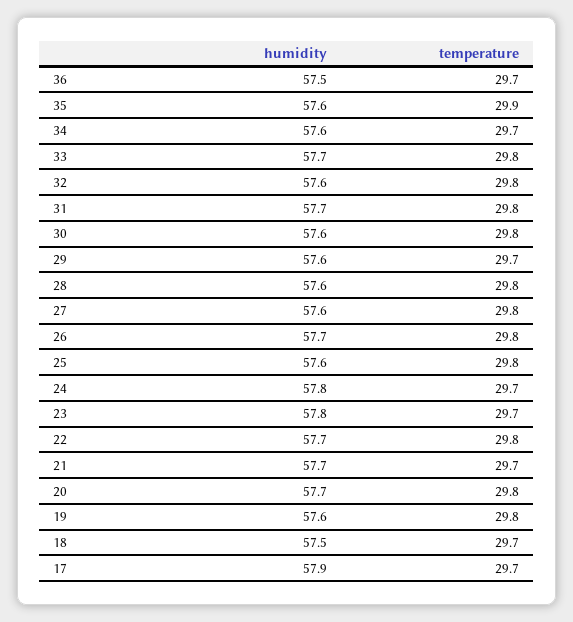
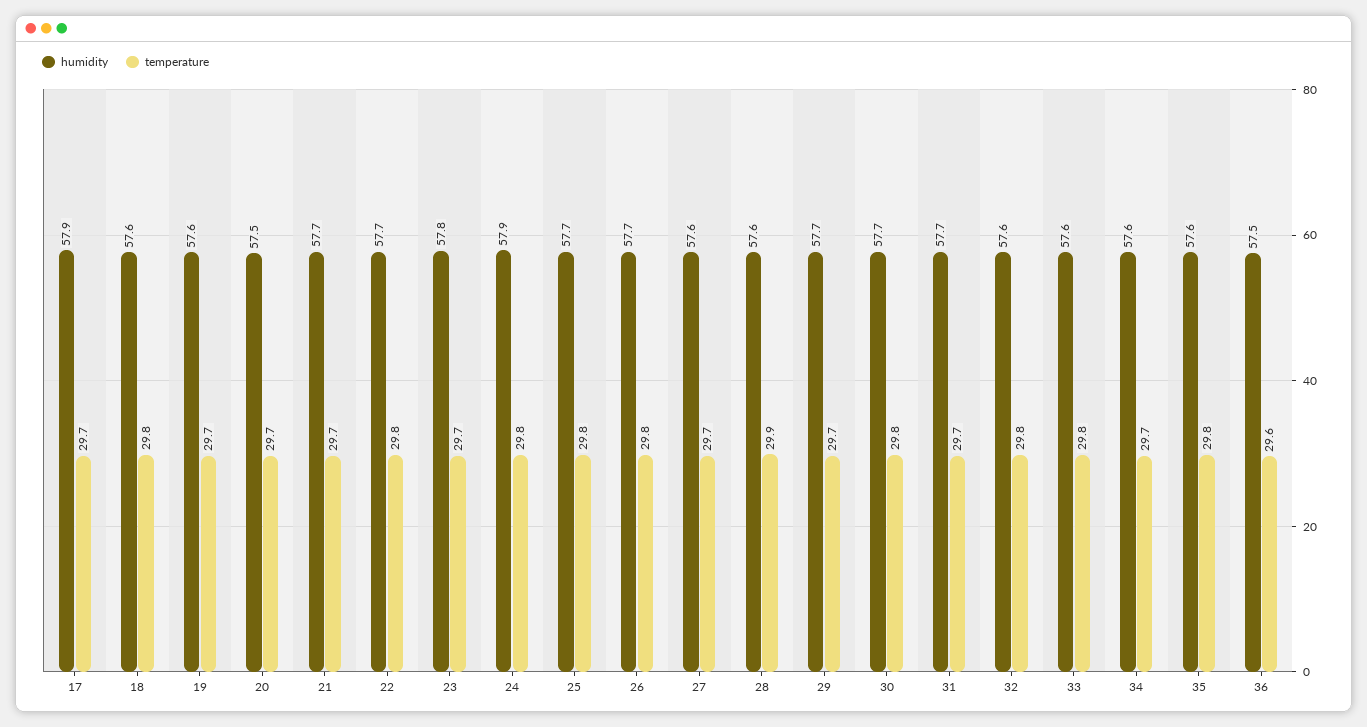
temperature, 36: 29.7 -> 29.6
temperature, 35: 29.9 -> 29.8
humidity, 33: 57.7 -> 57.6
temperature, 31: 29.8 -> 29.7
humidity, 30: 57.6 -> 57.7
humidity, 29: 57.6 -> 57.7
temperature, 28: 29.8 -> 29.9
temperature, 27: 29.8 -> 29.7
humidity, 25: 57.6 -> 57.7
humidity, 24: 57.8 -> 57.9
temperature, 24: 29.7 -> 29.8
humidity, 20: 57.7 -> 57.5
temperature, 20: 29.8 -> 29.7
temperature, 19: 29.8 -> 29.7
humidity, 18: 57.5 -> 57.6
temperature, 18: 29.7 -> 29.8

